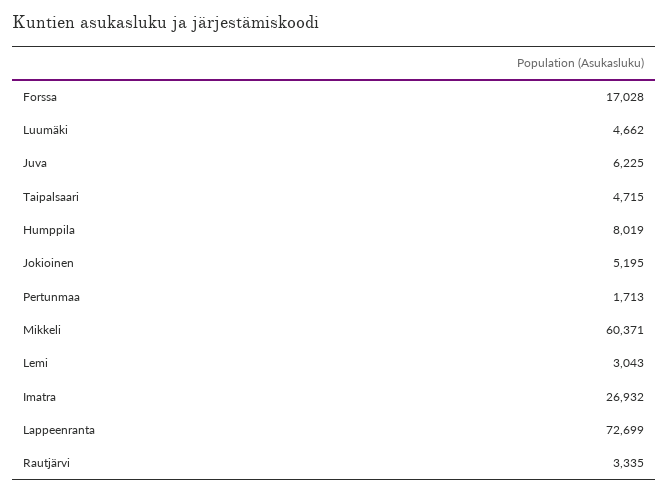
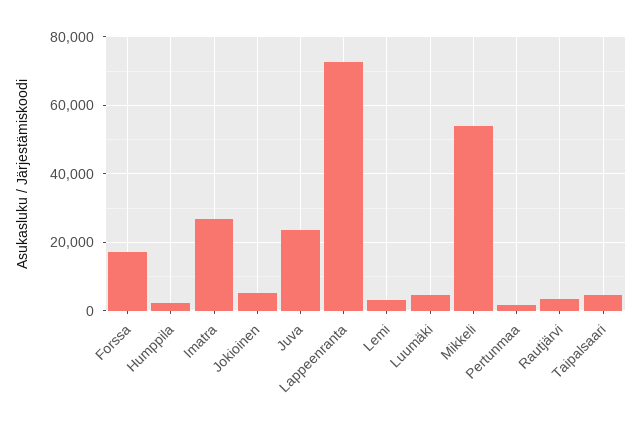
Juva: 6225 -> 24000
Humppila: 8019 -> 2000
Mikkeli: 60371 -> 54000

